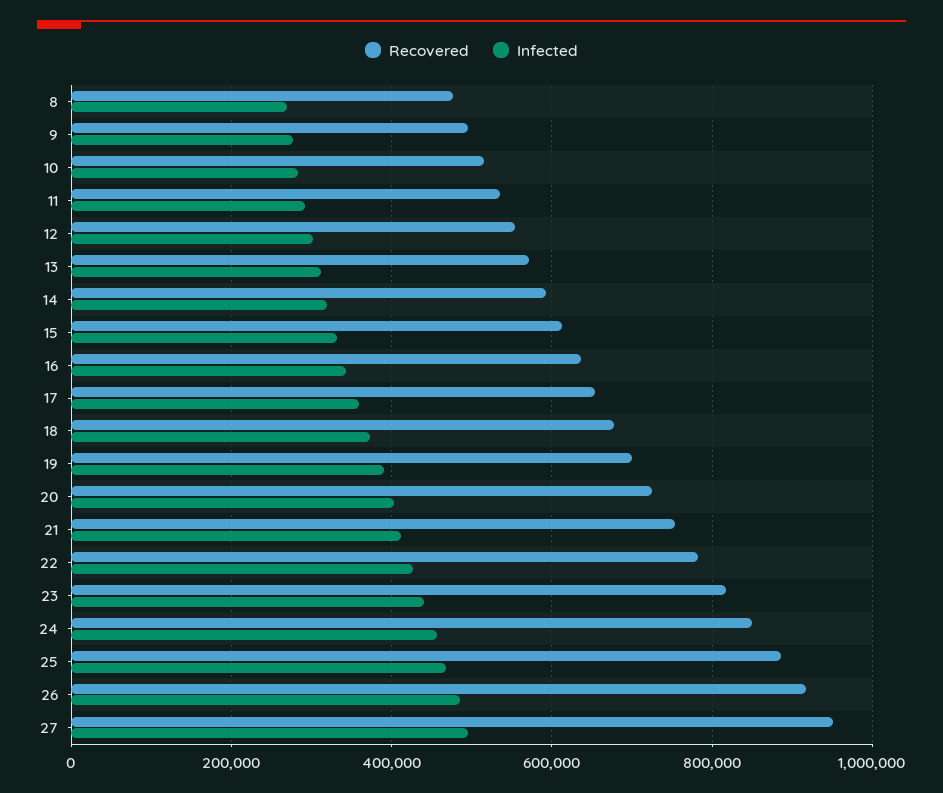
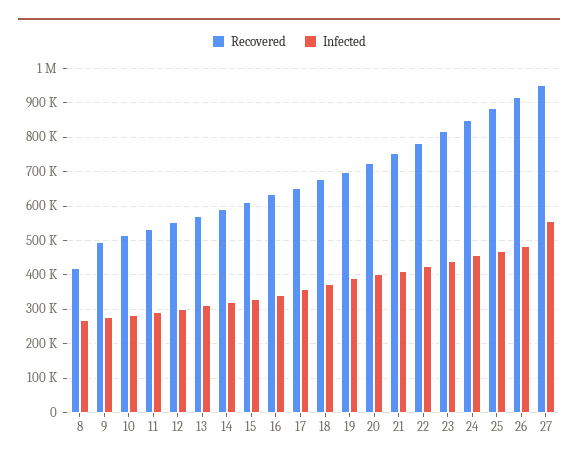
Recovered, 8: 480000 -> 420000
Infected, 27: 500000 -> 560000

